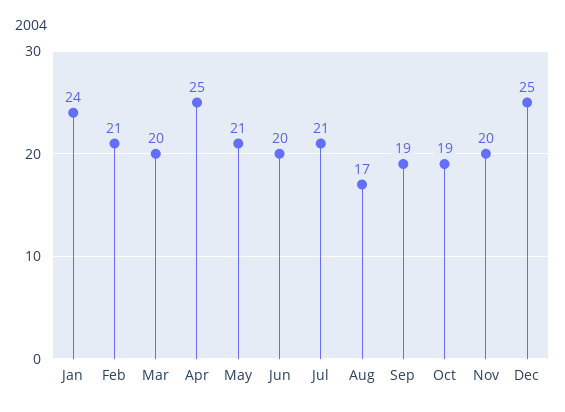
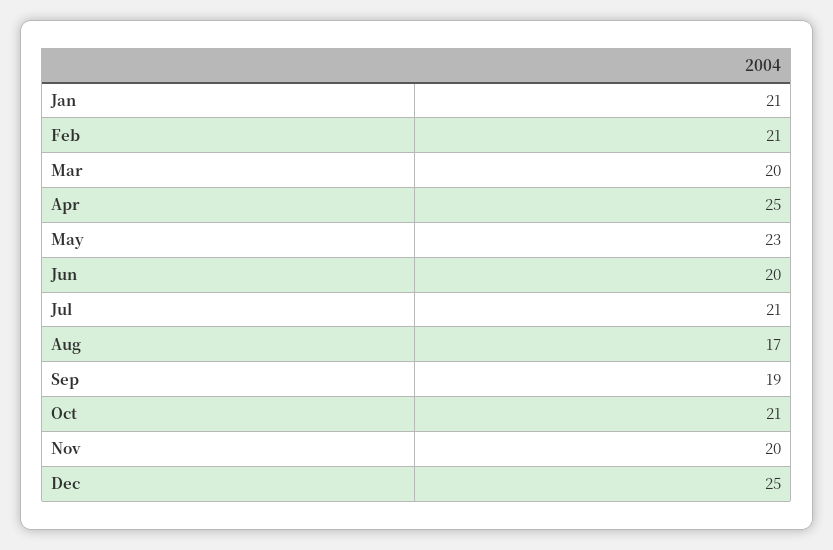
Jan: 24 -> 21
May: 21 -> 23
Oct: 19 -> 21

